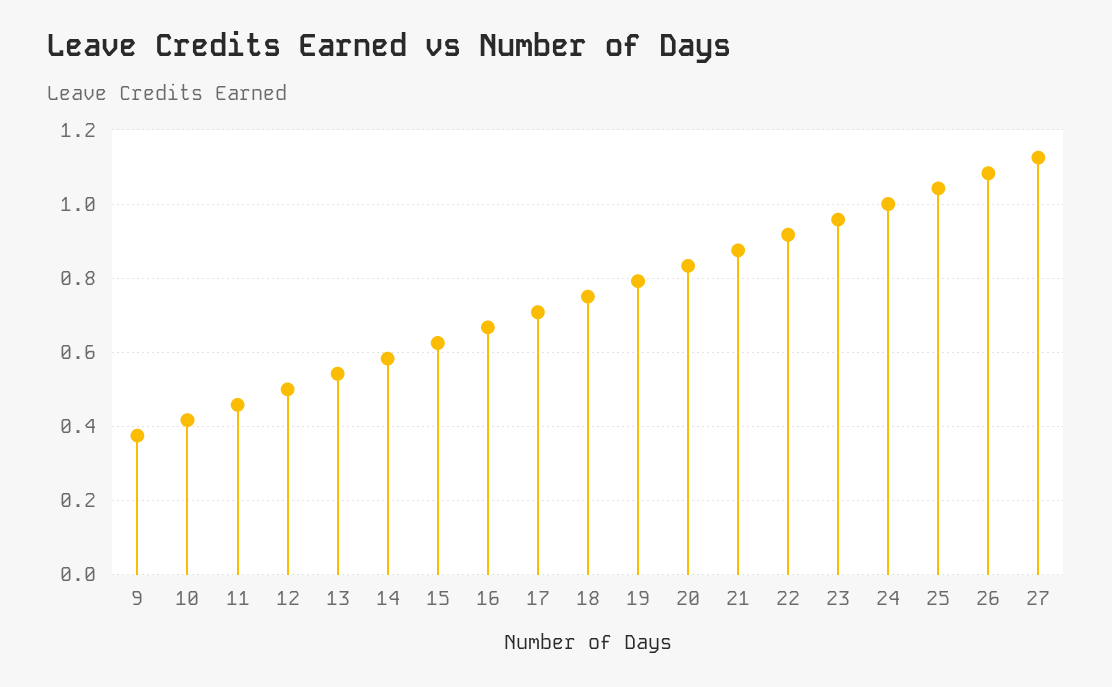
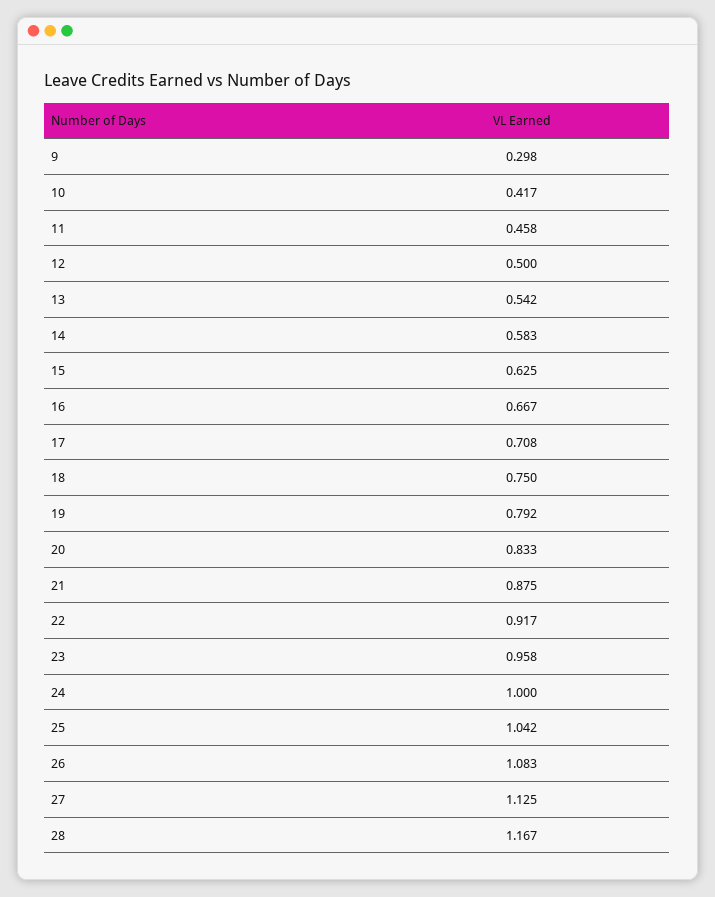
9: 0.38 -> 0.298
28: none -> 1.167

